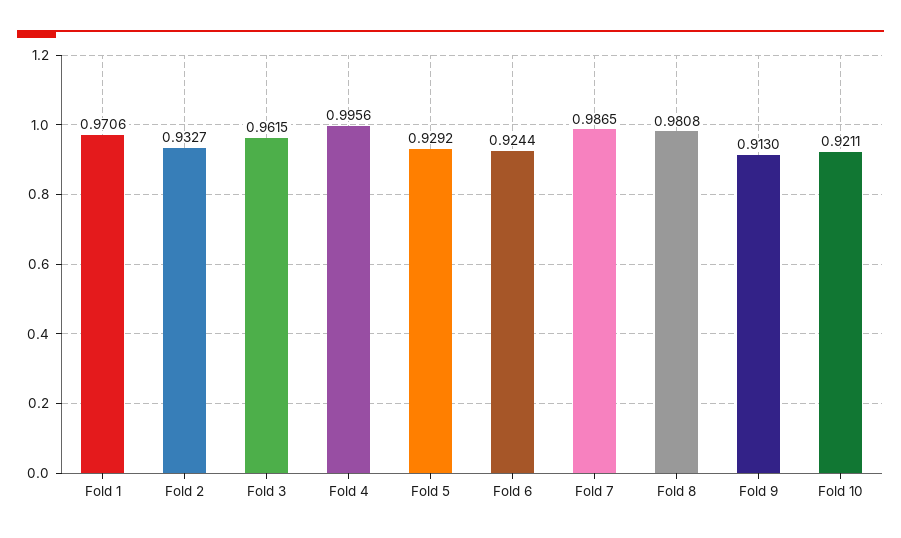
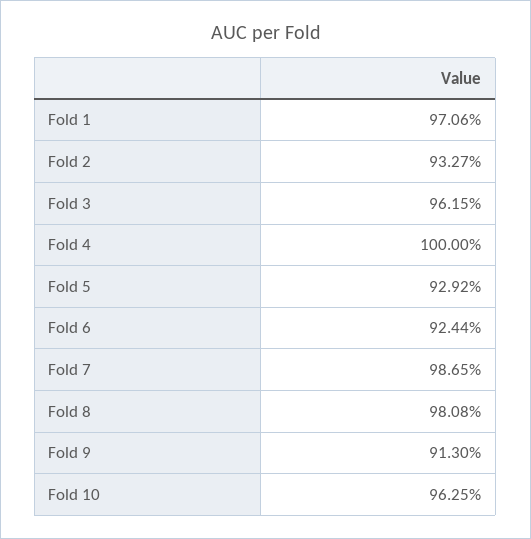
Fold 4: 0.9956 -> 1
Fold 10: 0.9211 -> 0.9625

